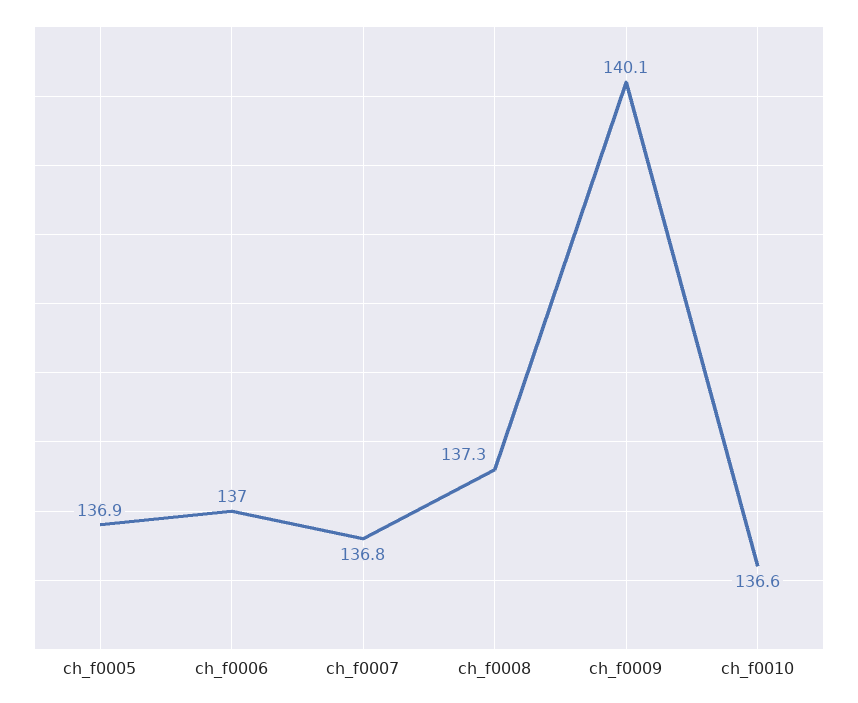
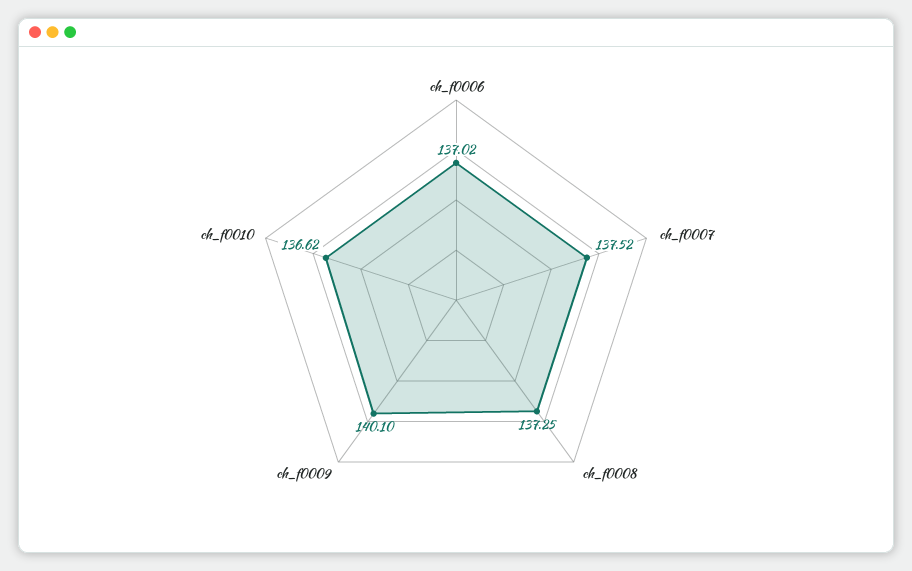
ch_f0005: 136.9 -> none
ch_f0007: 136.8 -> 137.52

